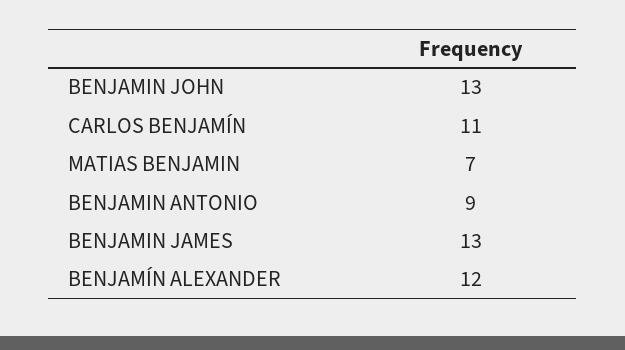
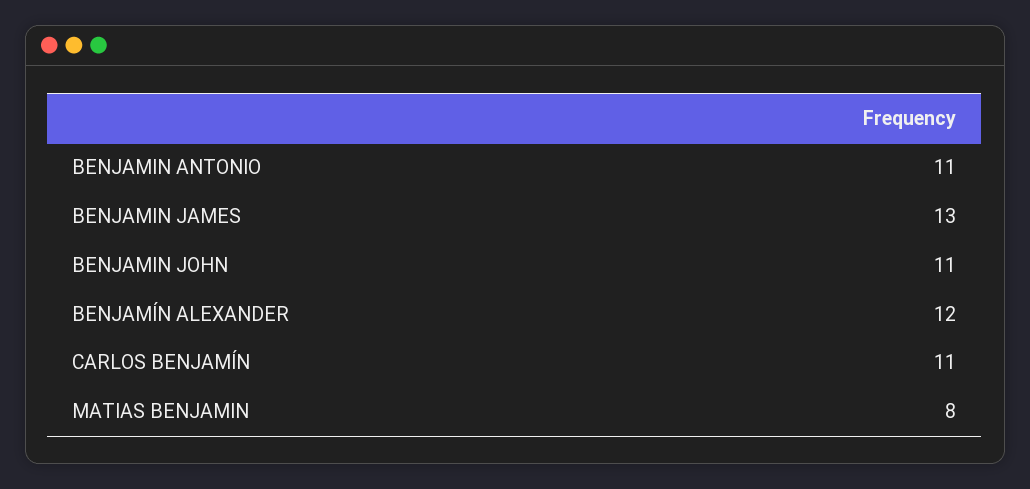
BENJAMIN JOHN: 13 -> 11
MATIAS BENJAMIN: 7 -> 8
BENJAMIN ANTONIO: 9 -> 11

